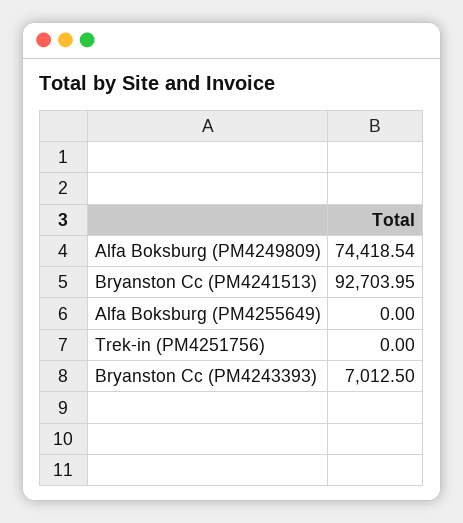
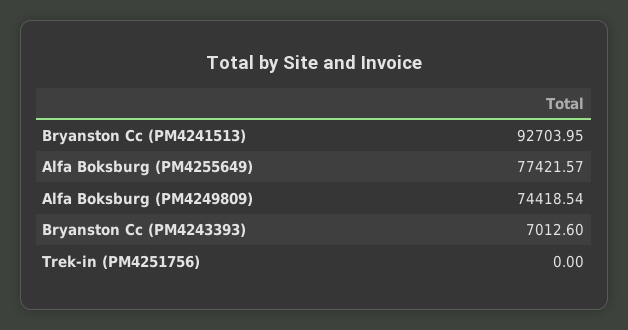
Alfa Boksburg (PM4255649): 0 -> 77421.57
Bryanston Cc (PM4243393): 7012.5 -> 7012.6

